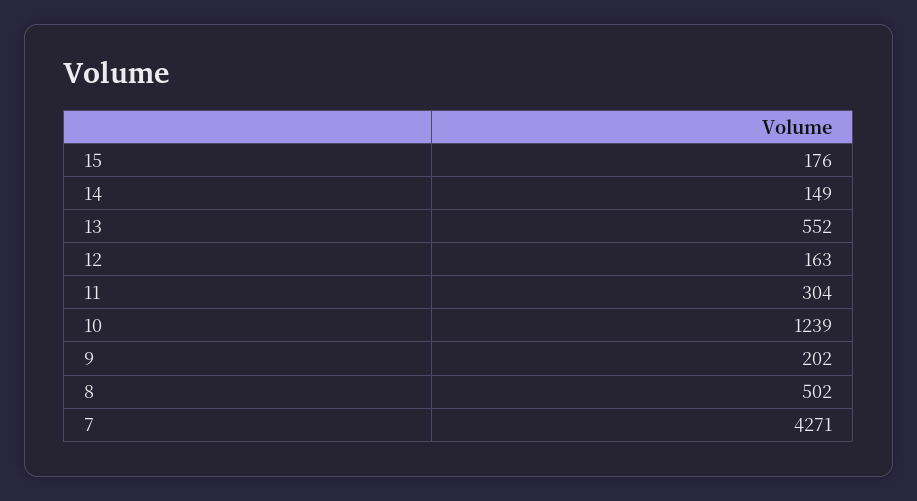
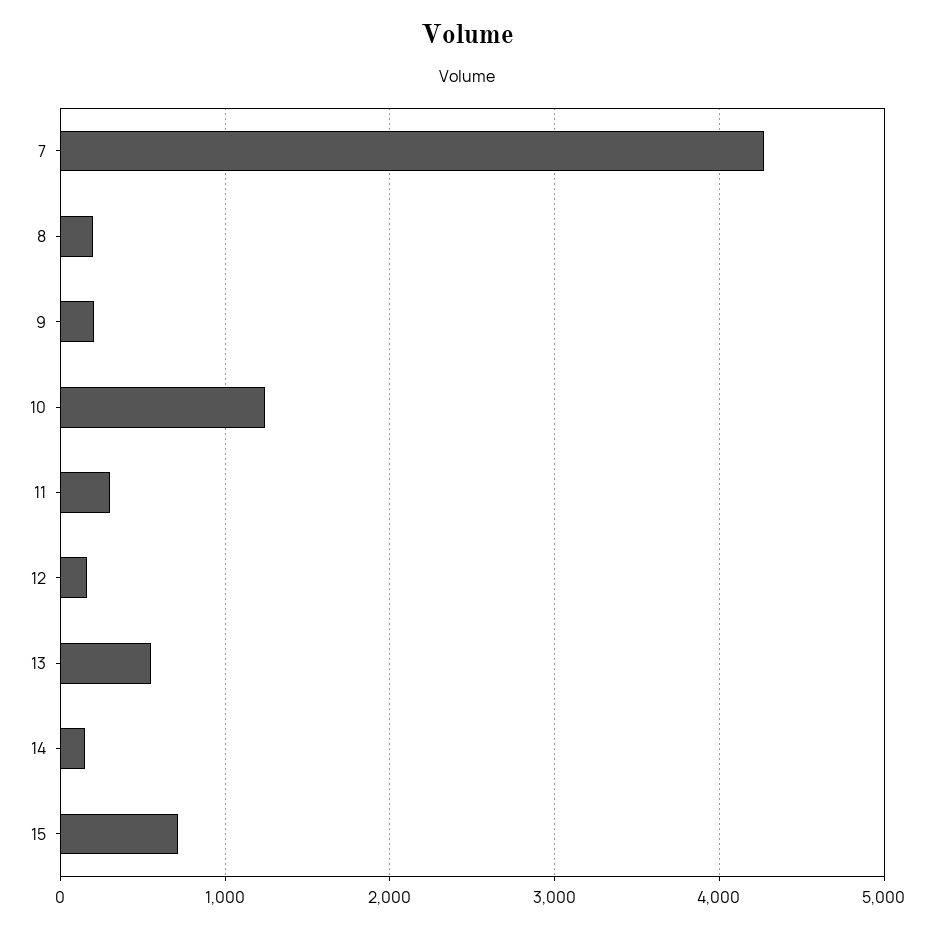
15: 176 -> 700
8: 502 -> 200

